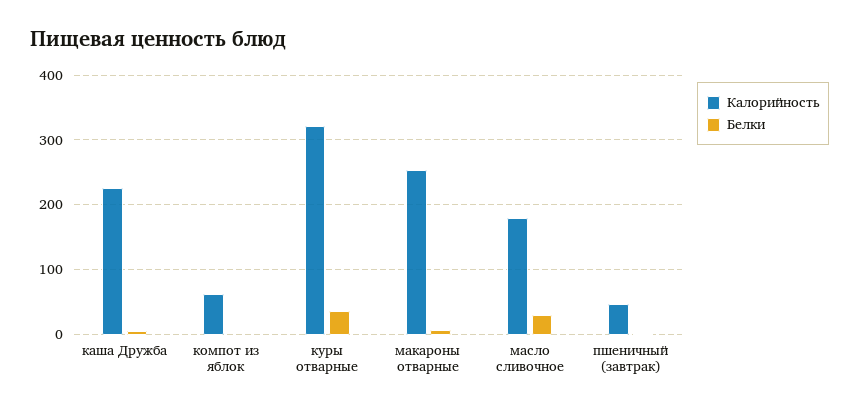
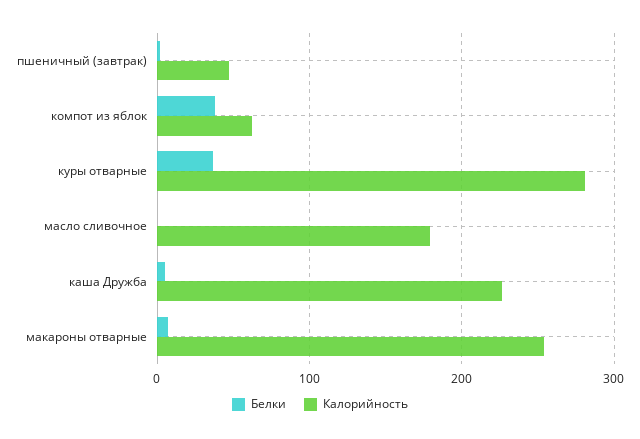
Белки, компот из яблок: 0 -> 40
Калорийность, куры отварные: 320 -> 280
Белки, масло сливочное: 30 -> 0

